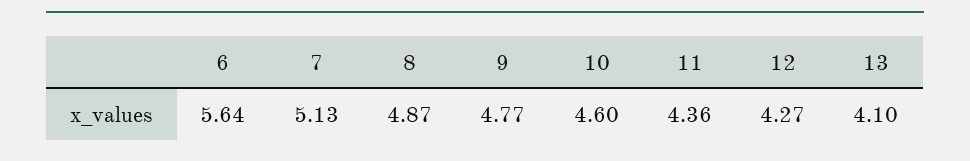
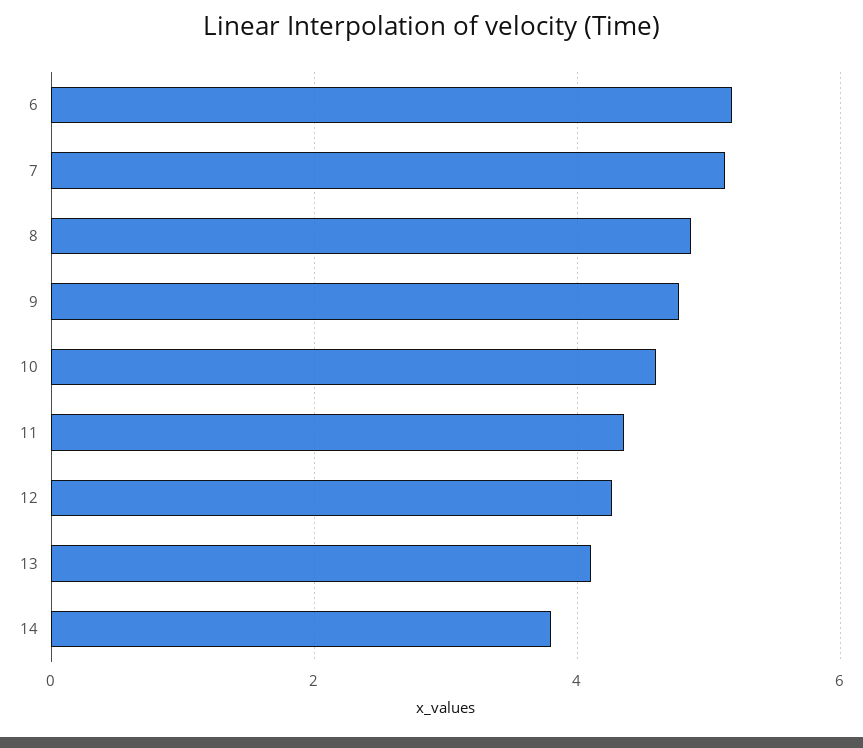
6: 5.64 -> 5.2
14: none -> 3.8

